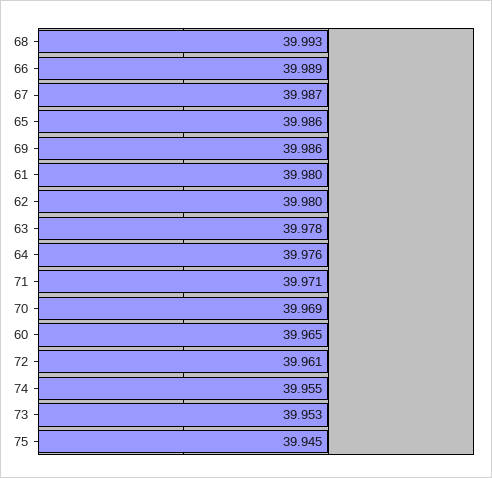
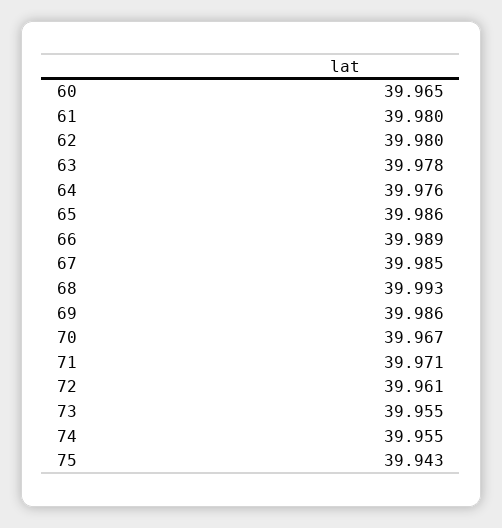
67: 39.987 -> 39.985
70: 39.969 -> 39.967
73: 39.953 -> 39.955
75: 39.945 -> 39.943

